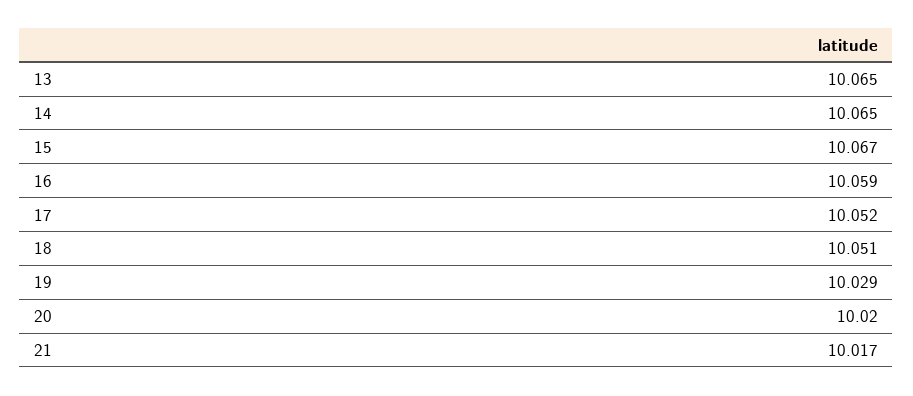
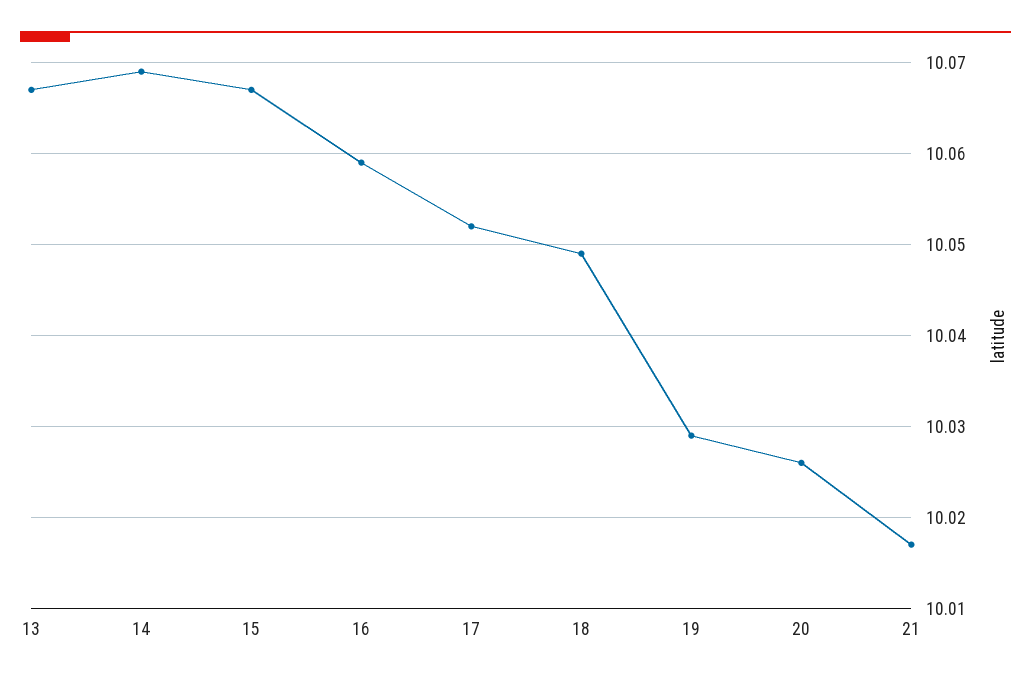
13: 10.065 -> 10.067
14: 10.065 -> 10.069
18: 10.051 -> 10.049
20: 10.02 -> 10.026

